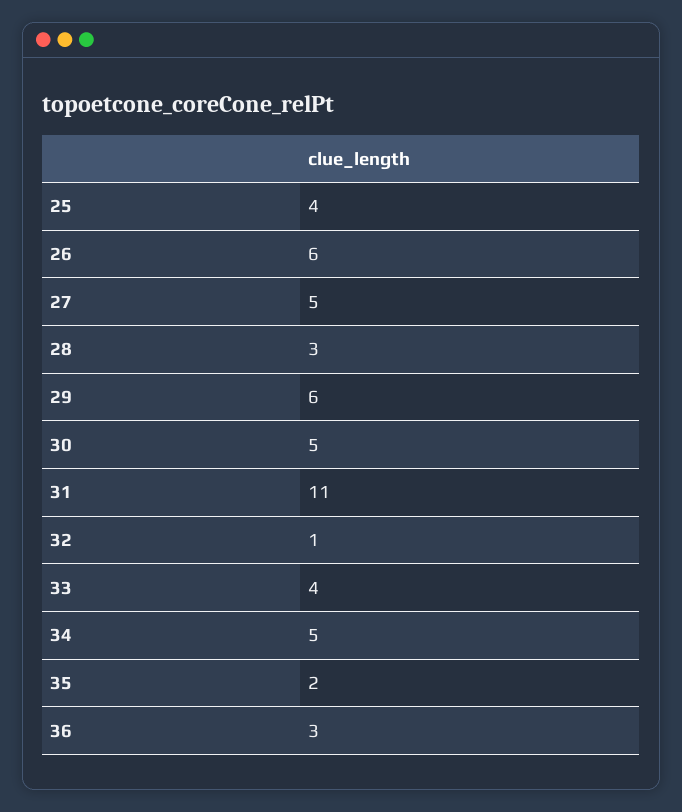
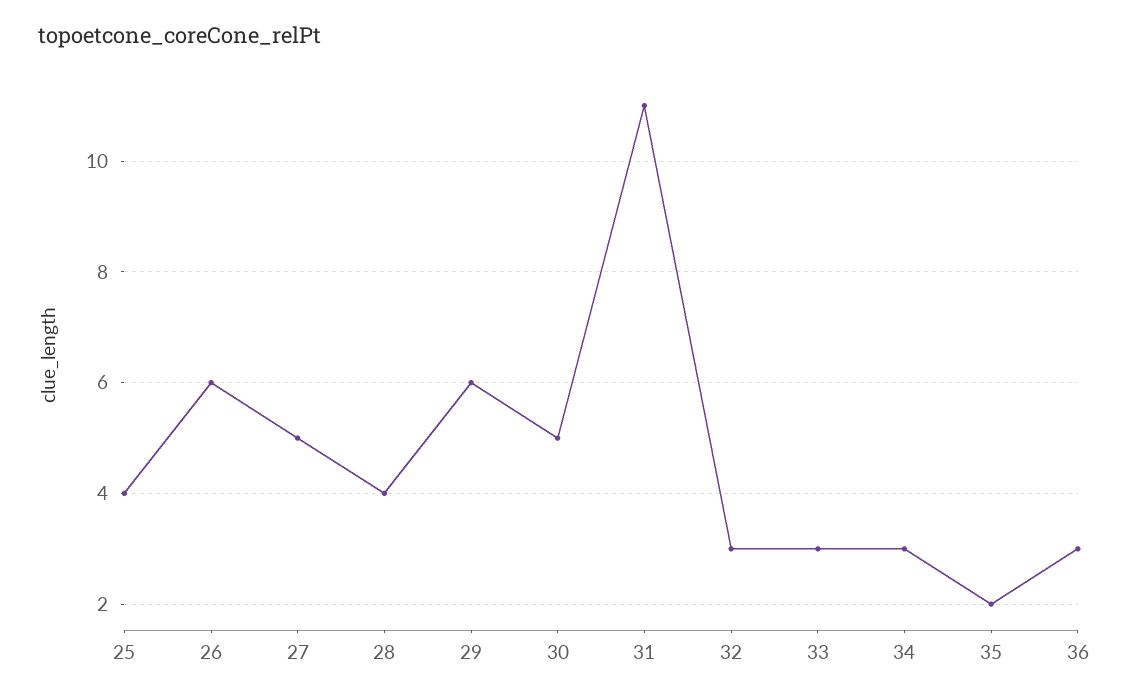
28: 3 -> 4
32: 1 -> 3
33: 4 -> 3
34: 5 -> 3

